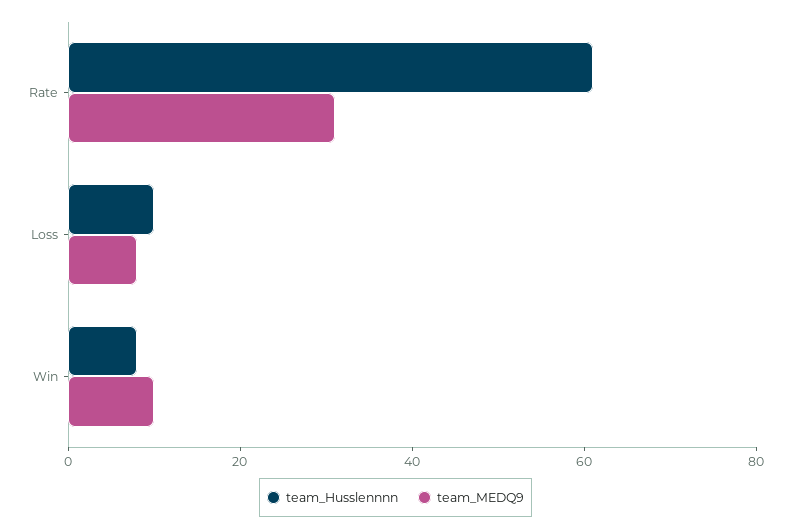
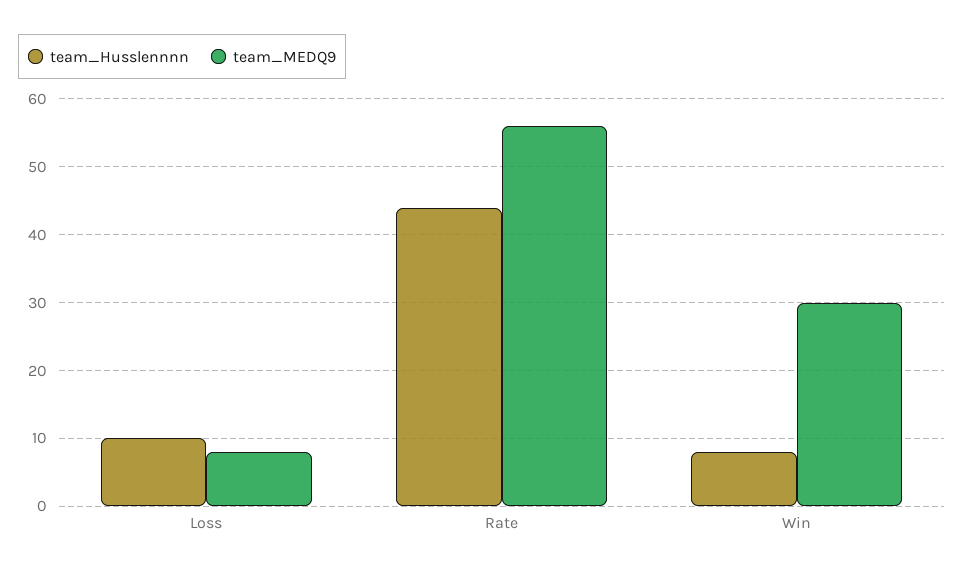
team_Husslennnn, Rate: 60 -> 44
team_MEDQ9, Rate: 30 -> 56
team_MEDQ9, Win: 10 -> 30

